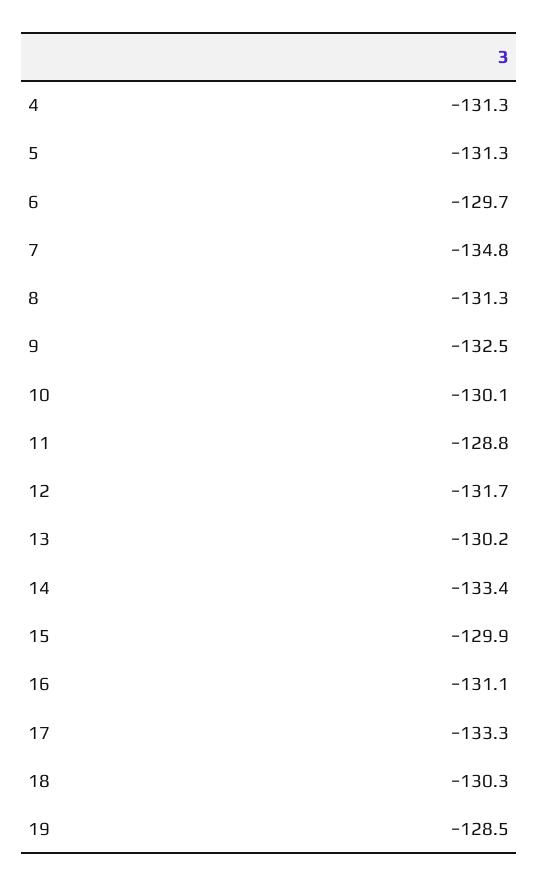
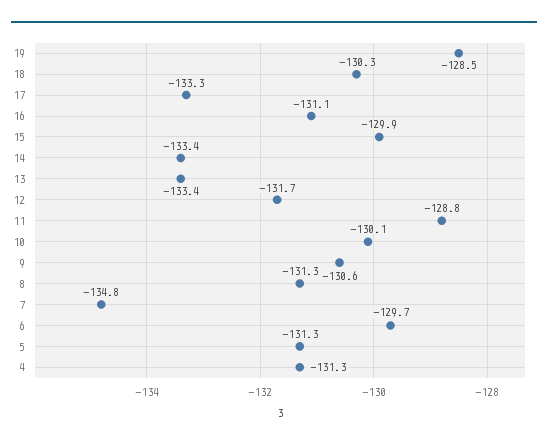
9: -132.5 -> -130.6
13: -130.2 -> -133.4

